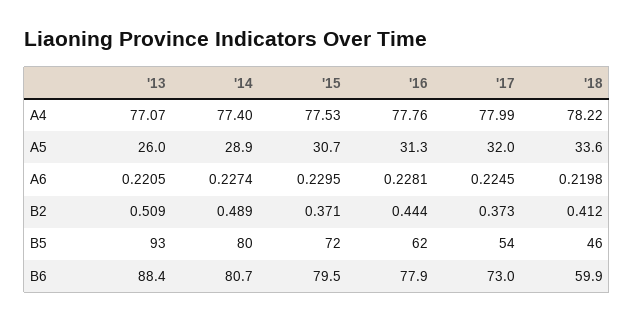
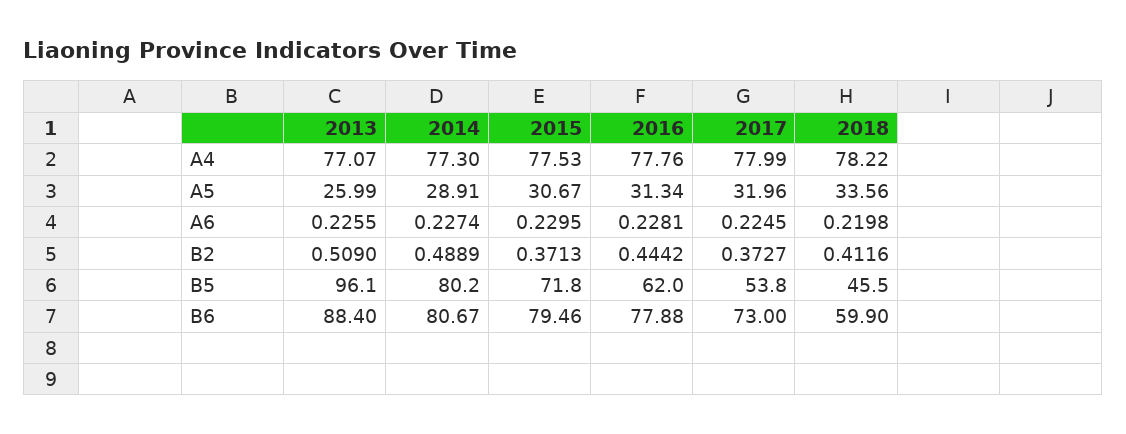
'14, A4: 77.4 -> 77.3
'13, A6: 0.2205 -> 0.2255
'13, B5: 93 -> 96.1

